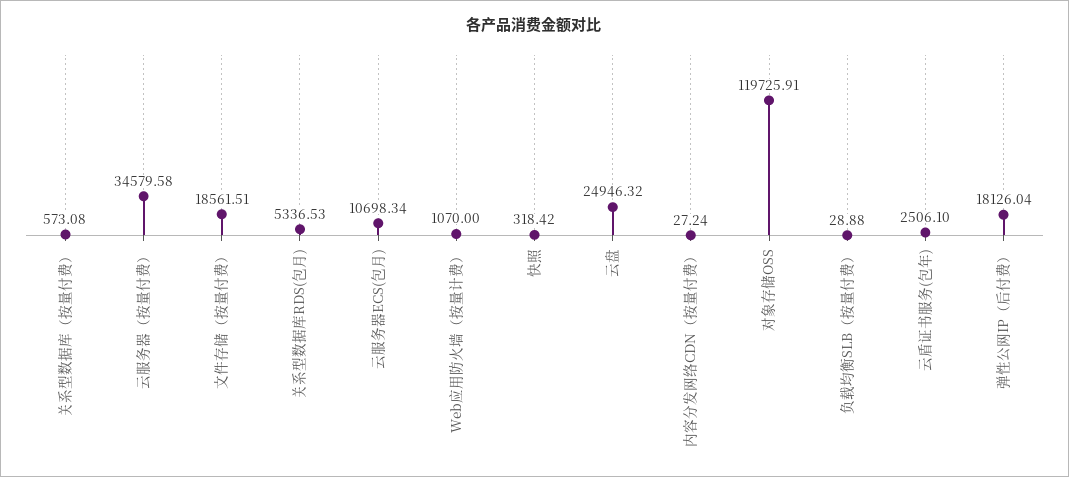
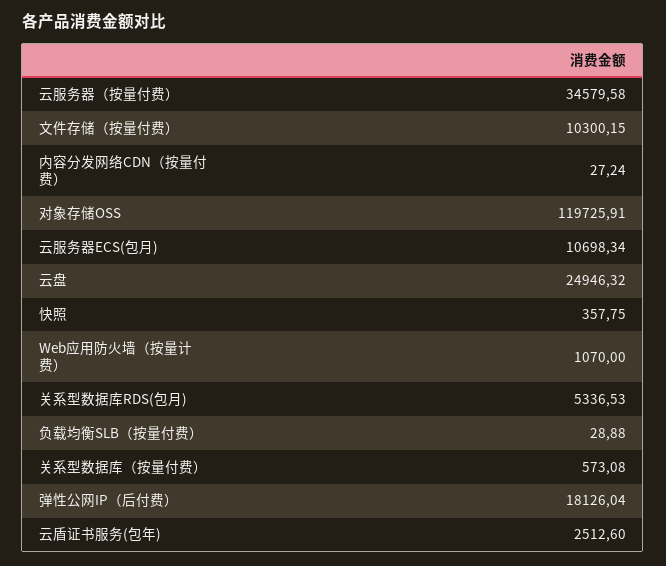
文件存储（按量付费）: 18561.51 -> 10300.15
快照: 318.42 -> 357.75
云盾证书服务(包年): 2506.1 -> 2512.6

